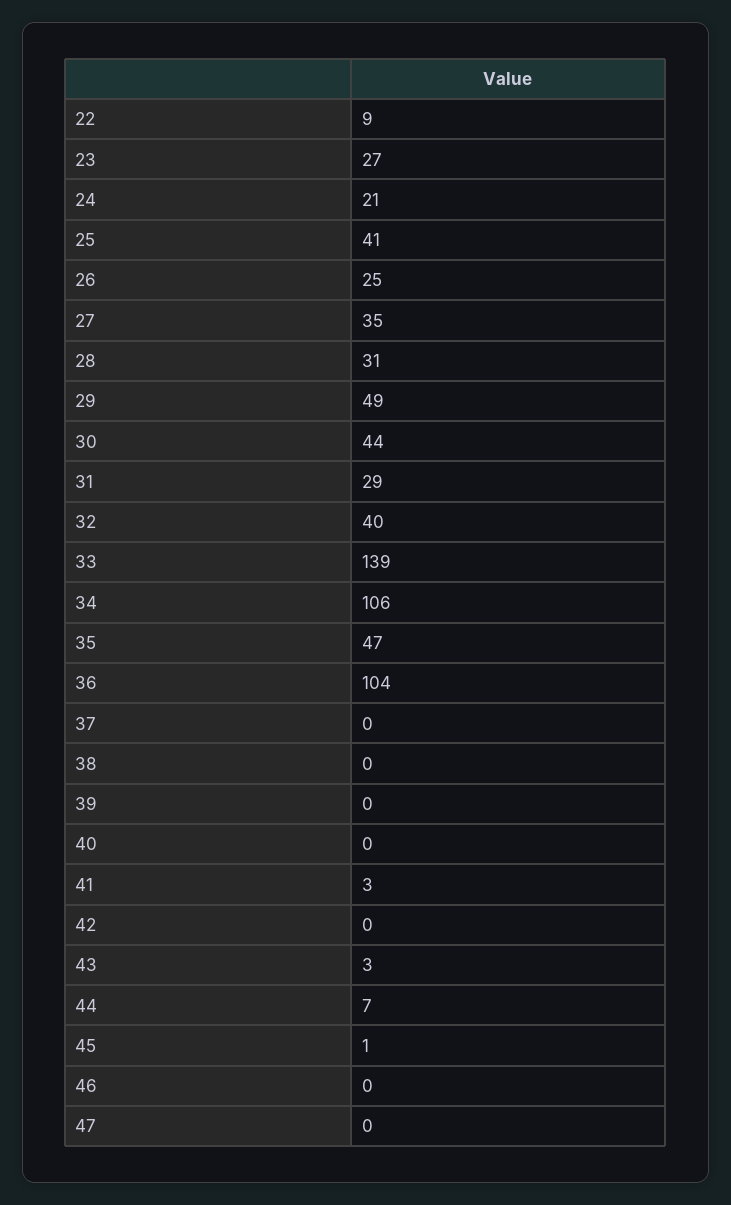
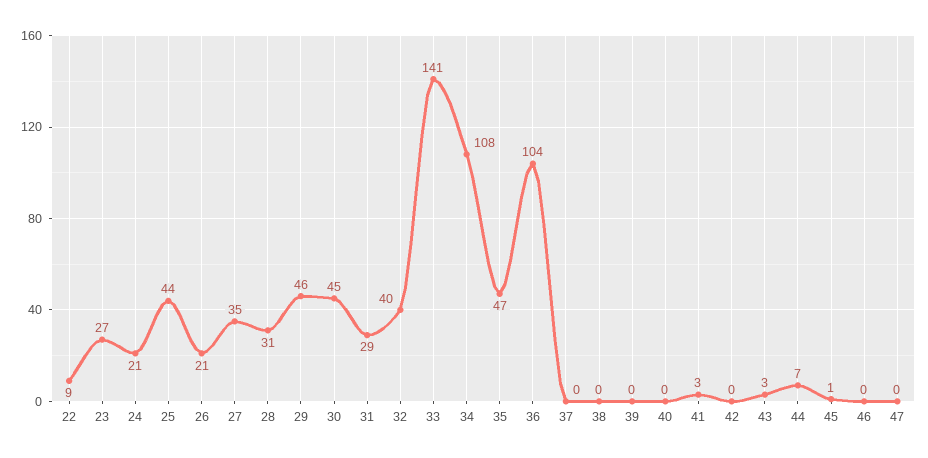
25: 41 -> 44
26: 25 -> 21
29: 49 -> 46
30: 44 -> 45
33: 139 -> 141
34: 106 -> 108

